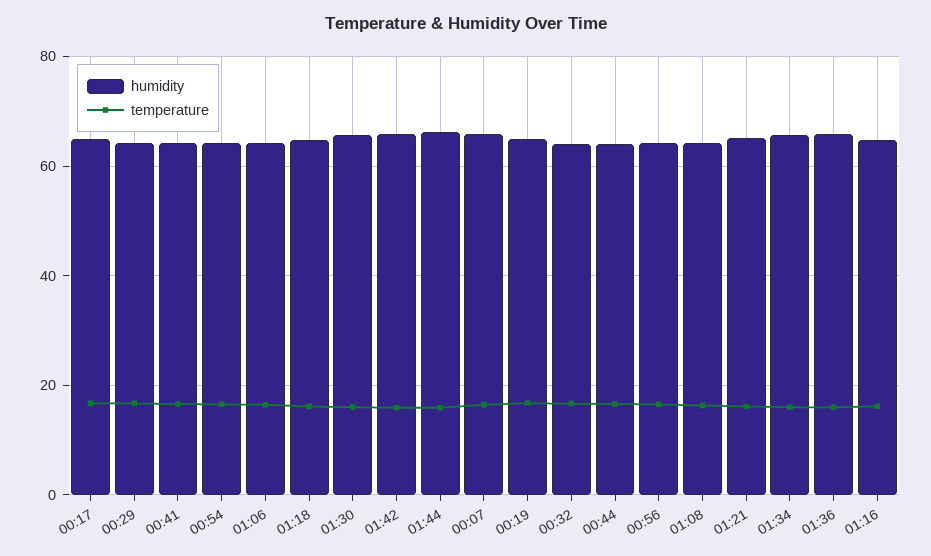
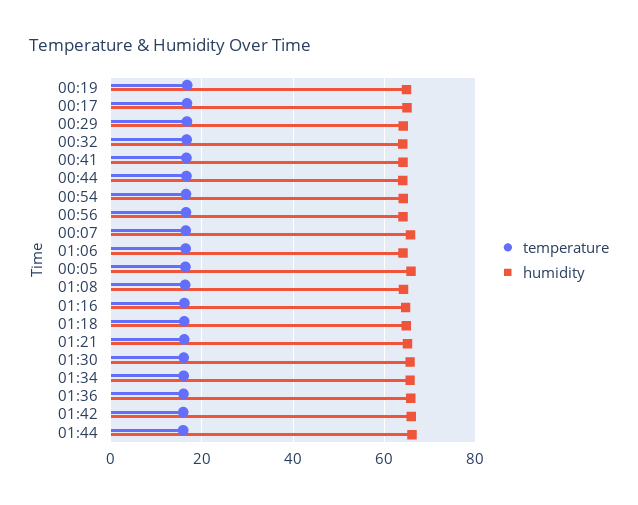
temperature, 00:05: none -> 16
humidity, 00:05: none -> 66

